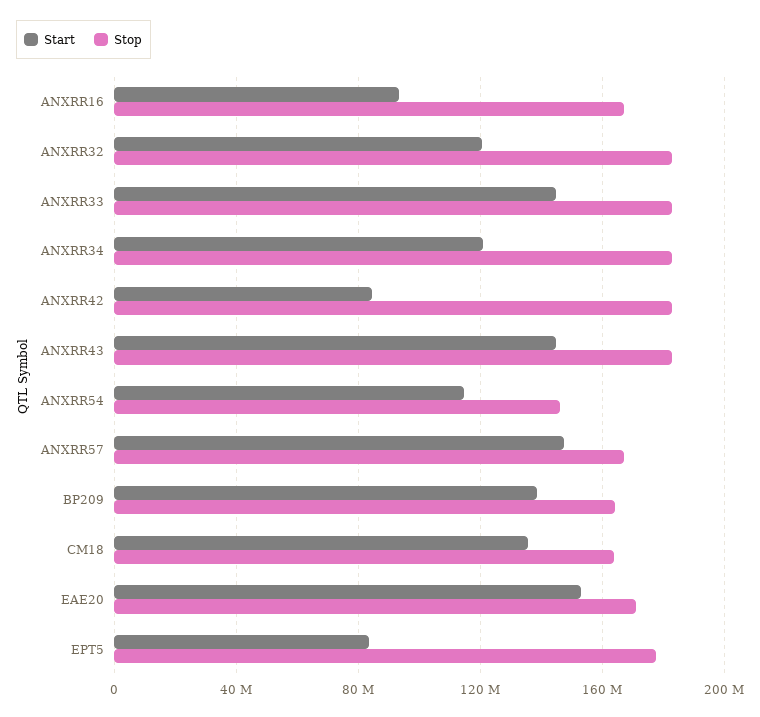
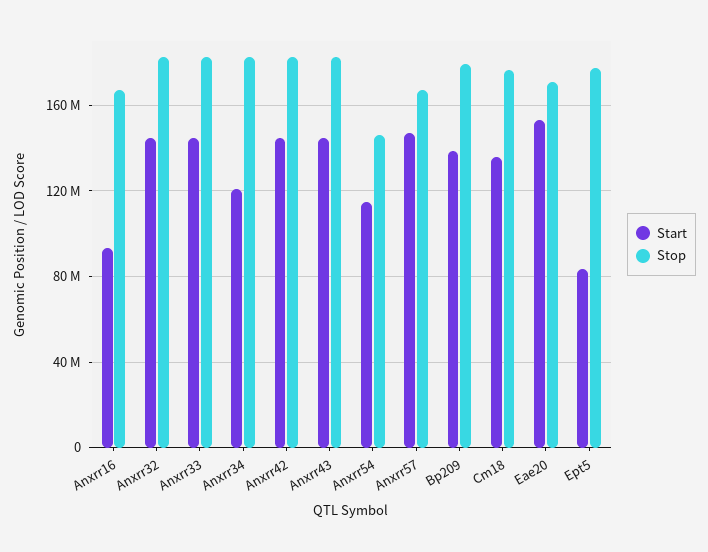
Start, ANXRR32: 120000000 -> 145000000
Start, ANXRR42: 85000000 -> 145000000
Stop, BP209: 165000000 -> 180000000
Stop, CM18: 165000000 -> 175000000

